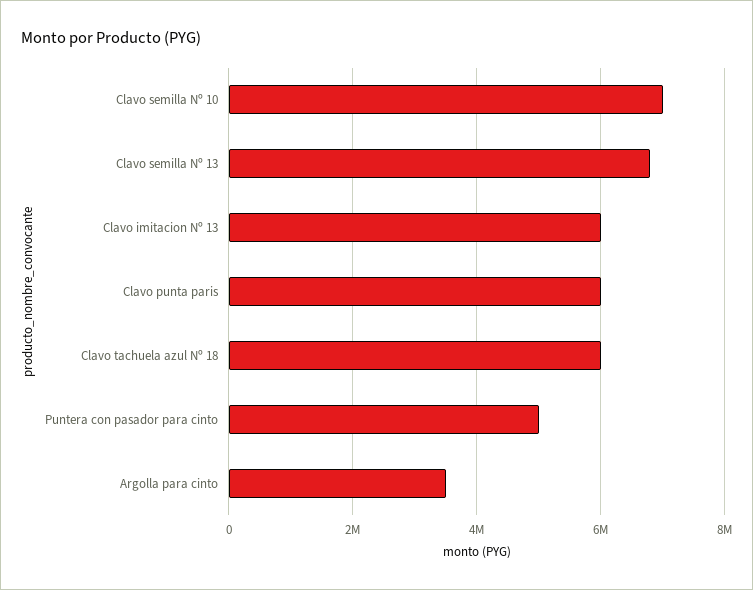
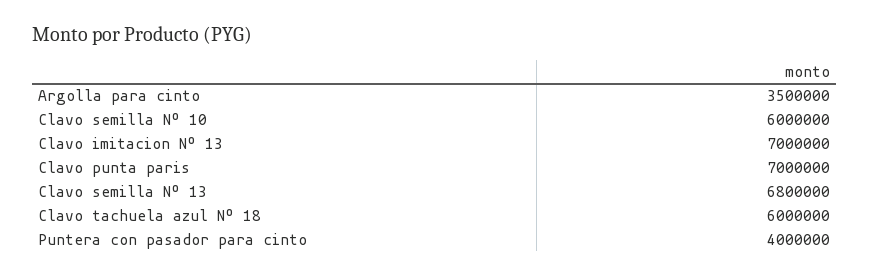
Clavo semilla Nº 10: 7000000 -> 6000000
Clavo imitacion Nº 13: 6000000 -> 7000000
Clavo punta paris: 6000000 -> 7000000
Puntera con pasador para cinto: 5000000 -> 4000000

